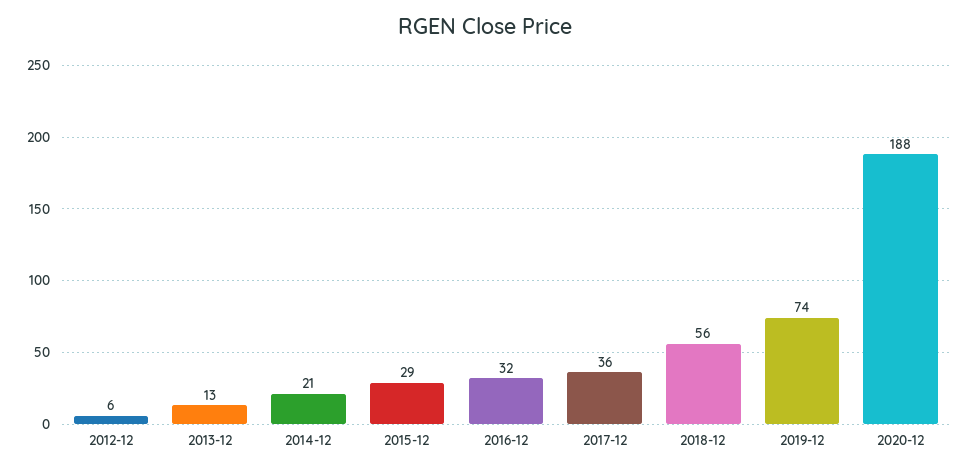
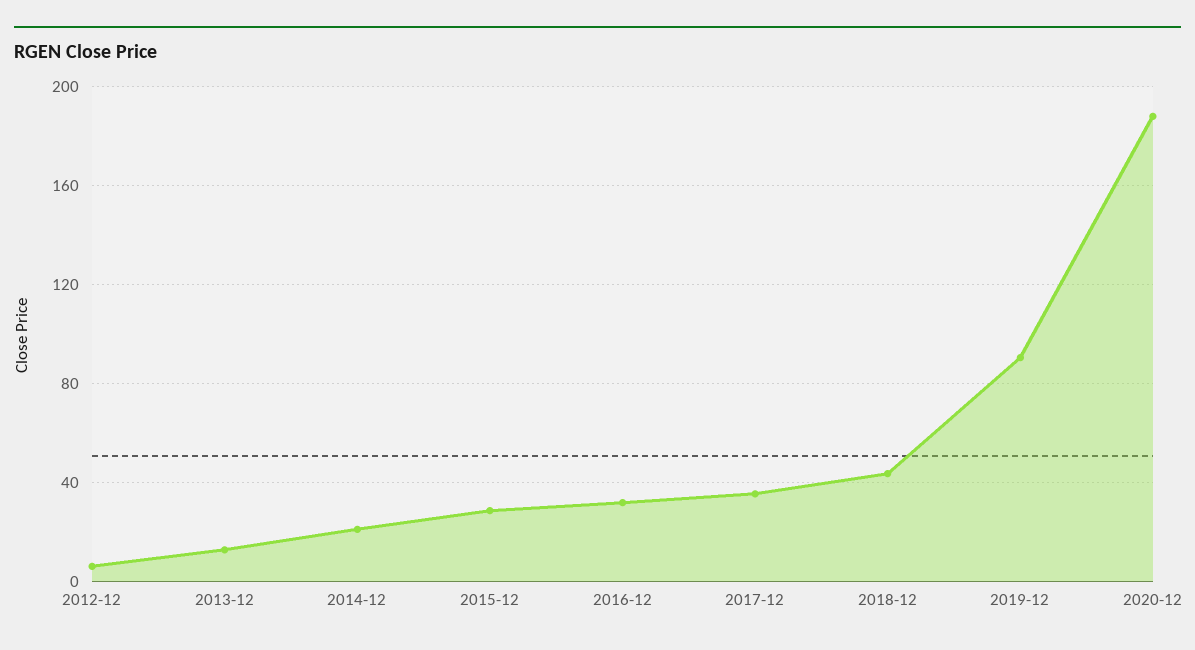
2018-12: 56 -> 45
2019-12: 74 -> 90

